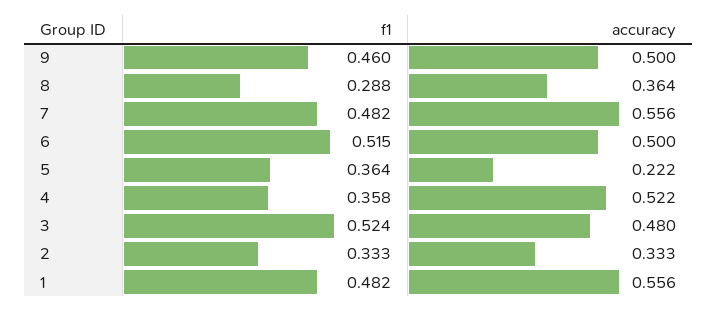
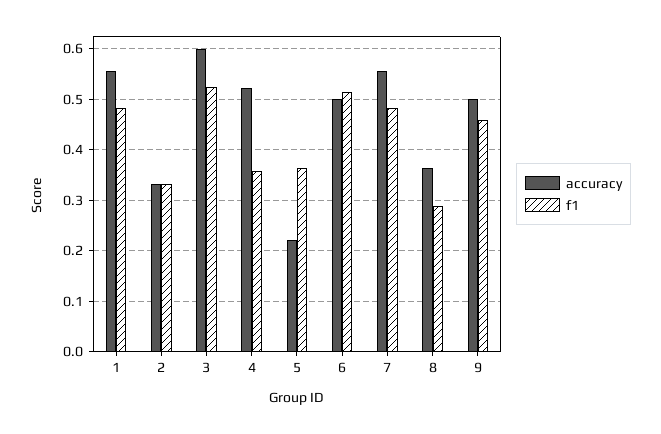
accuracy, 3: 0.48 -> 0.6

